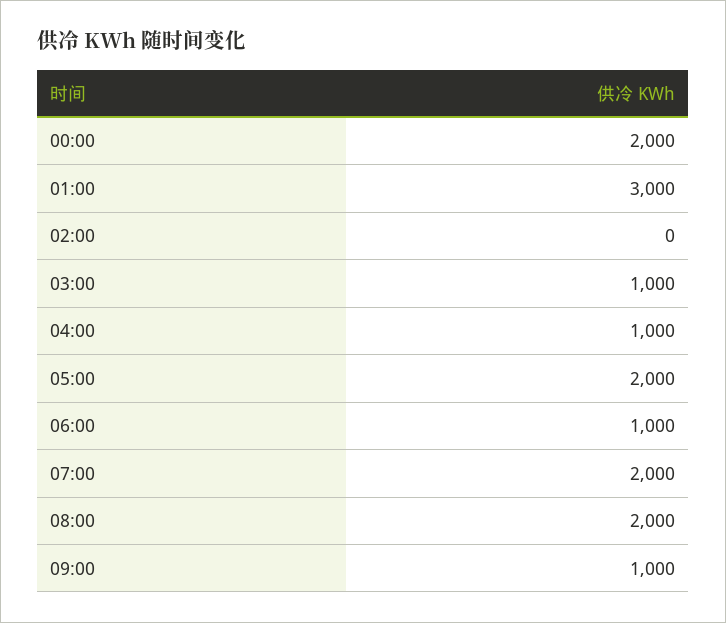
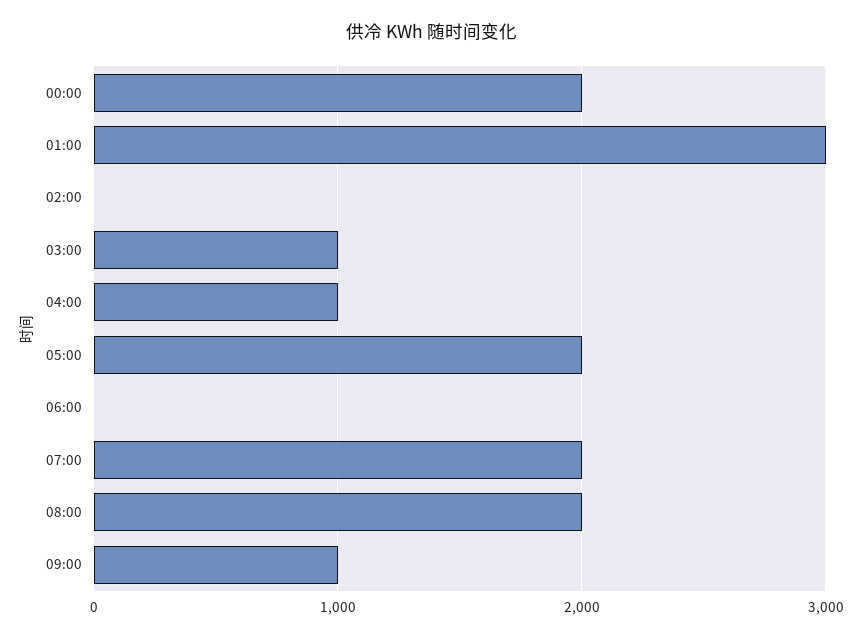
06:00: 1000 -> 0

